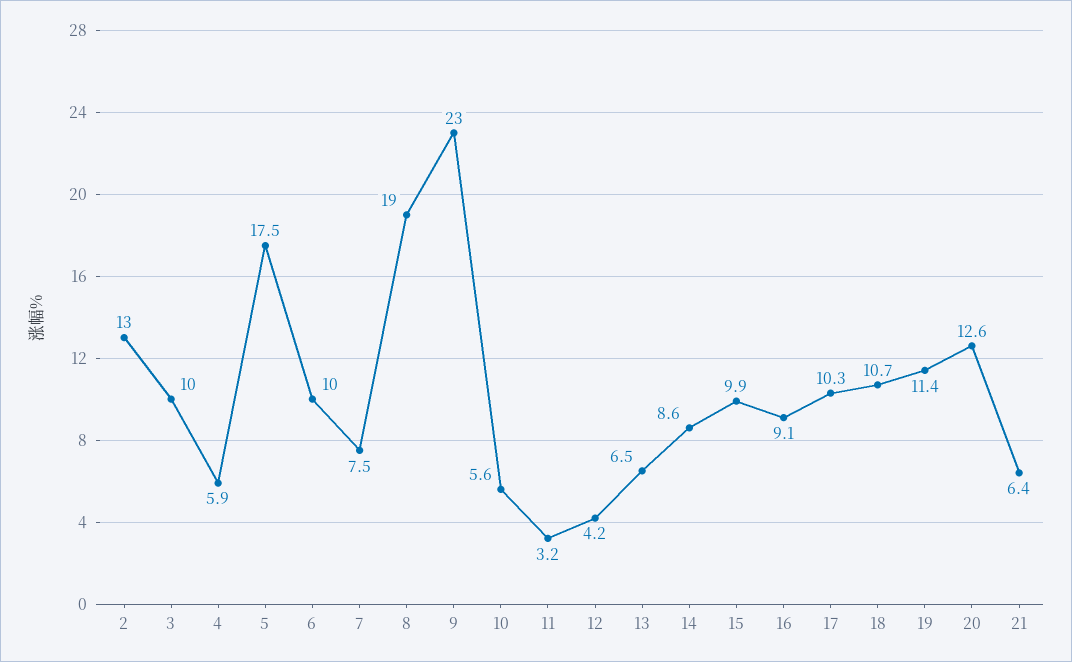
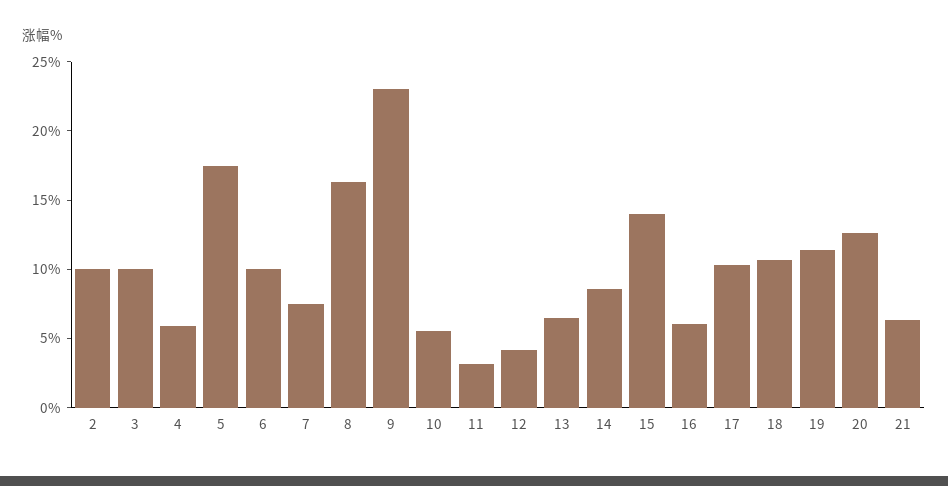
2: 13 -> 10
8: 19 -> 16
15: 9.9 -> 14
16: 9.1 -> 6

